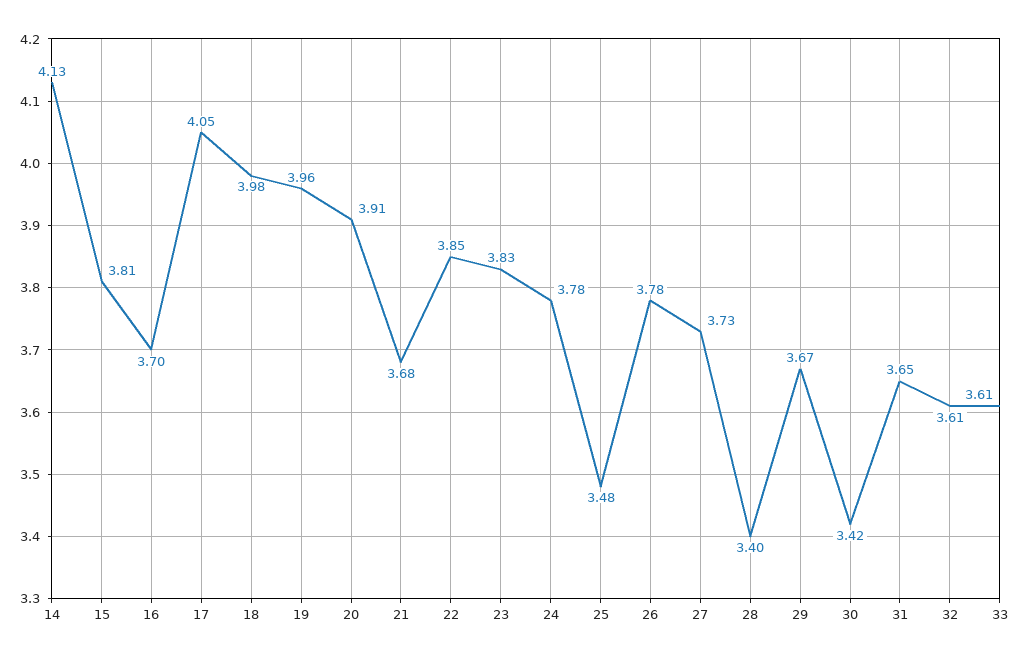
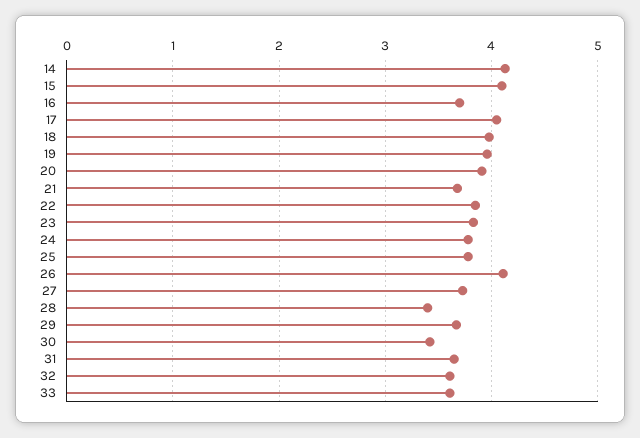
15: 3.81 -> 4.1
25: 3.48 -> 3.8
26: 3.78 -> 4.1

